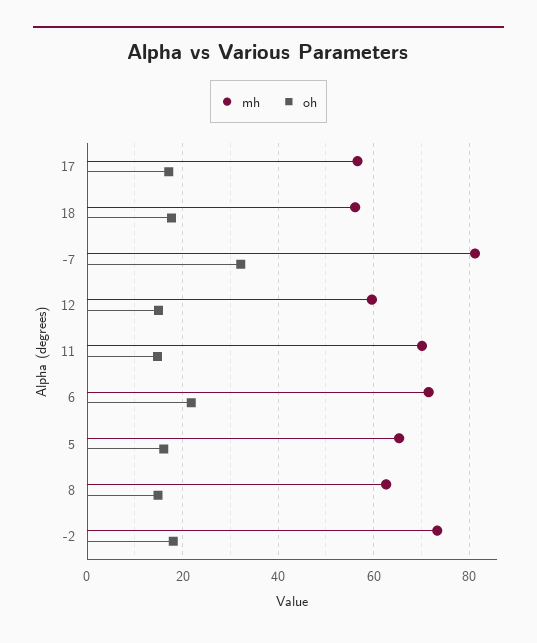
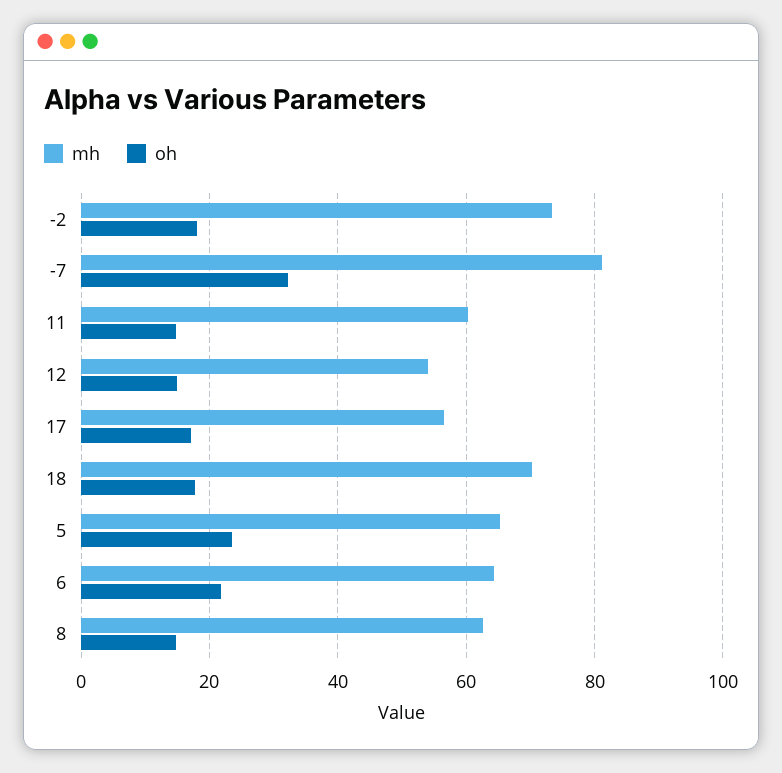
mh, 18: 56 -> 70
mh, 12: 60 -> 54
mh, 11: 70 -> 60
mh, 6: 72 -> 64
oh, 5: 16 -> 24

